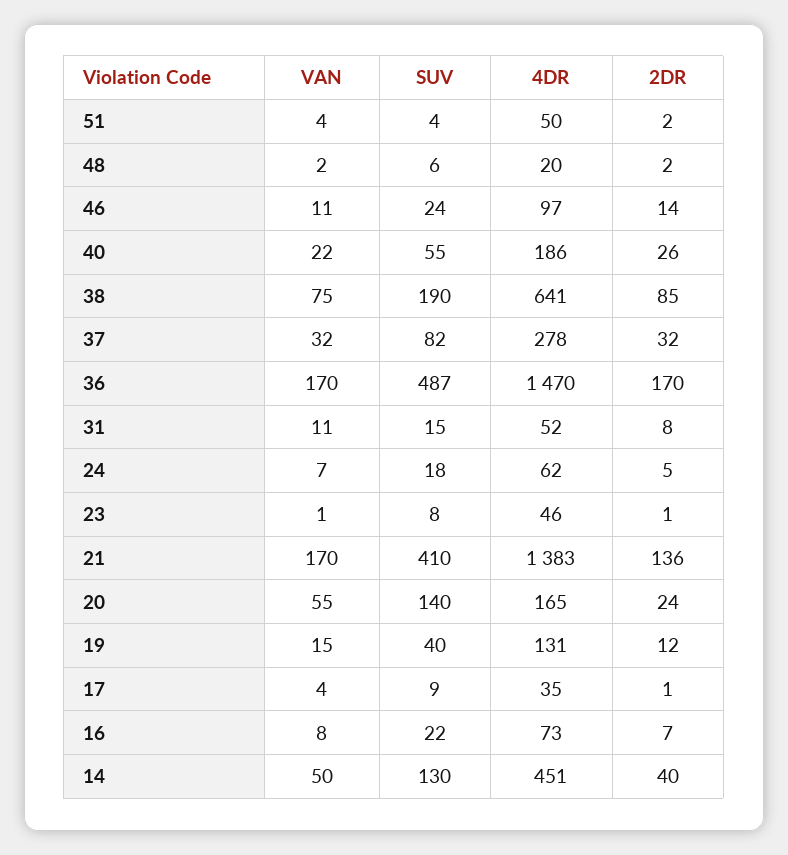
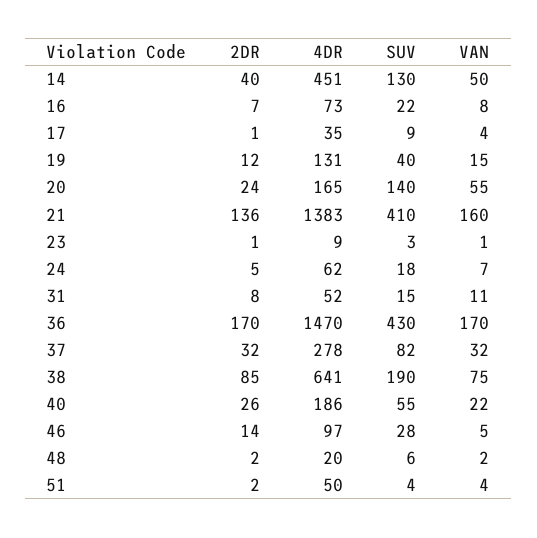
VAN, 46: 11 -> 5
SUV, 46: 24 -> 28
SUV, 36: 487 -> 430
SUV, 23: 8 -> 3
4DR, 23: 46 -> 9
VAN, 21: 170 -> 160

